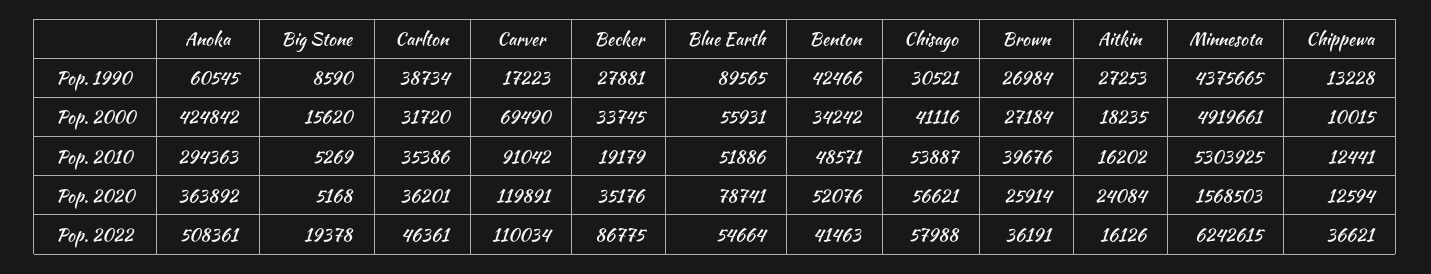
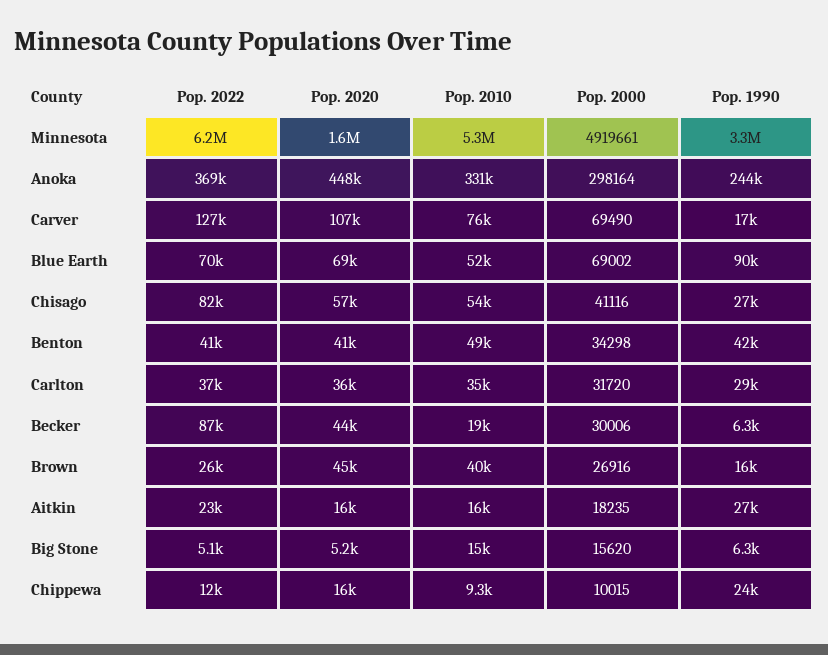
Anoka, Pop. 1990: 60545 -> 244000
Big Stone, Pop. 1990: 8590 -> 6300
Carlton, Pop. 1990: 38734 -> 29000
Becker, Pop. 1990: 27881 -> 6300
Chisago, Pop. 1990: 30521 -> 27000
Brown, Pop. 1990: 26984 -> 16000
Minnesota, Pop. 1990: 4375665 -> 3300000
Chippewa, Pop. 1990: 13228 -> 24000
Anoka, Pop. 2000: 424842 -> 298164
Becker, Pop. 2000: 33745 -> 30006
Blue Earth, Pop. 2000: 55931 -> 69002
Benton, Pop. 2000: 34242 -> 34298
Brown, Pop. 2000: 27184 -> 26916
Anoka, Pop. 2010: 294363 -> 331000
Big Stone, Pop. 2010: 5269 -> 15000
Carver, Pop. 2010: 91042 -> 76000
Chippewa, Pop. 2010: 12441 -> 9300
Anoka, Pop. 2020: 363892 -> 448000
Carver, Pop. 2020: 119891 -> 107000
Becker, Pop. 2020: 35176 -> 44000
Blue Earth, Pop. 2020: 78741 -> 69000
Benton, Pop. 2020: 52076 -> 41000
Brown, Pop. 2020: 25914 -> 45000
Aitkin, Pop. 2020: 24084 -> 16000
Chippewa, Pop. 2020: 12594 -> 16000
Anoka, Pop. 2022: 508361 -> 369000
Big Stone, Pop. 2022: 19378 -> 5100
Carlton, Pop. 2022: 46361 -> 37000
Carver, Pop. 2022: 110034 -> 127000
Blue Earth, Pop. 2022: 54664 -> 70000
Chisago, Pop. 2022: 57988 -> 82000
Brown, Pop. 2022: 36191 -> 26000
Aitkin, Pop. 2022: 16126 -> 23000
Chippewa, Pop. 2022: 36621 -> 12000

